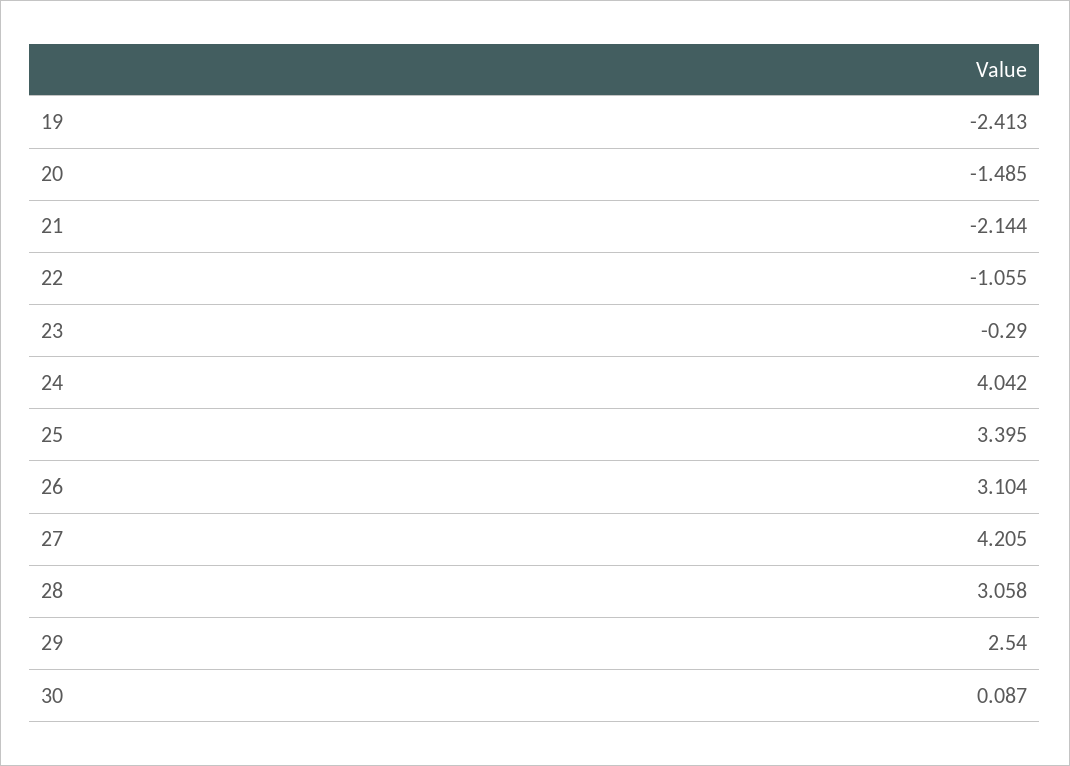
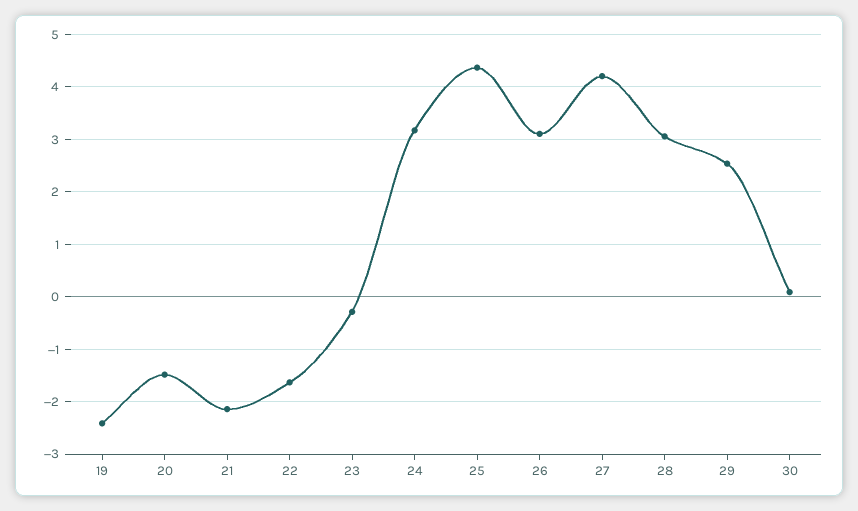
22: -1.055 -> -1.6
24: 4.042 -> 3.2
25: 3.395 -> 4.4

